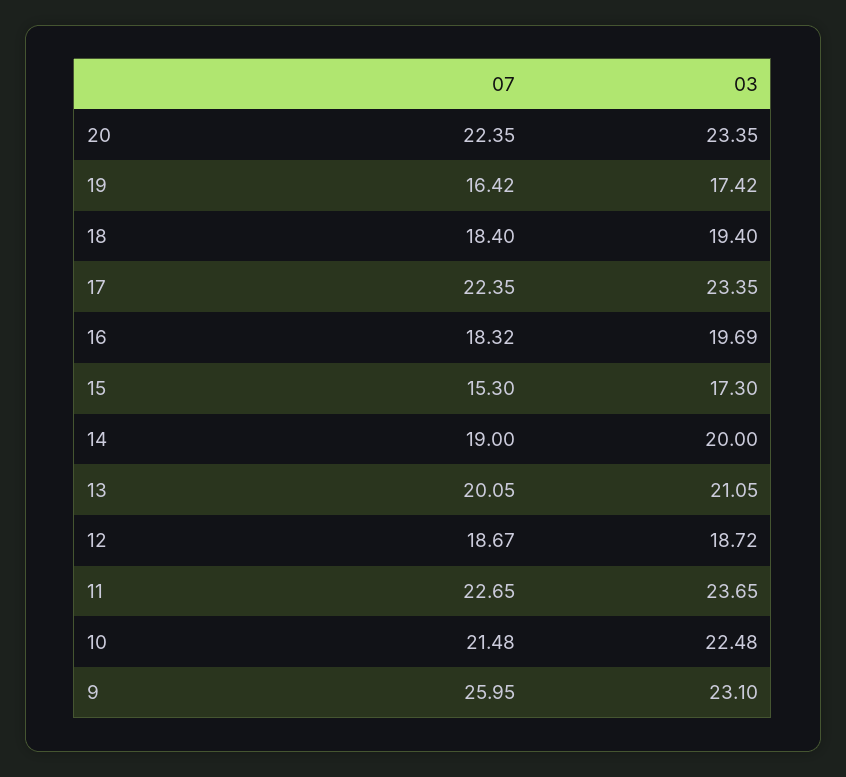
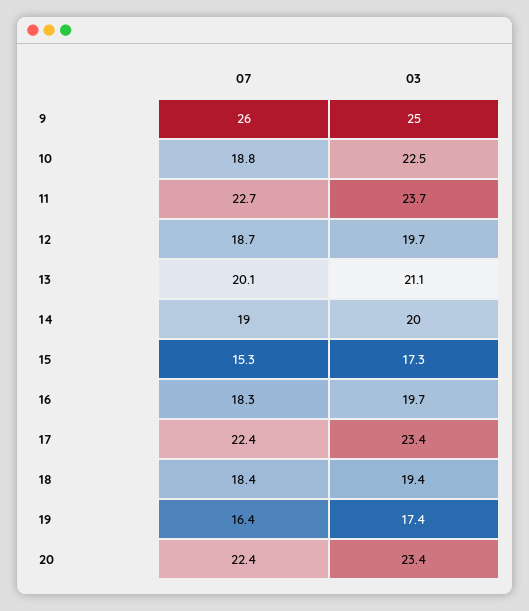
03, 12: 18.72 -> 19.7
07, 10: 21.48 -> 18.8
03, 9: 23.1 -> 25

